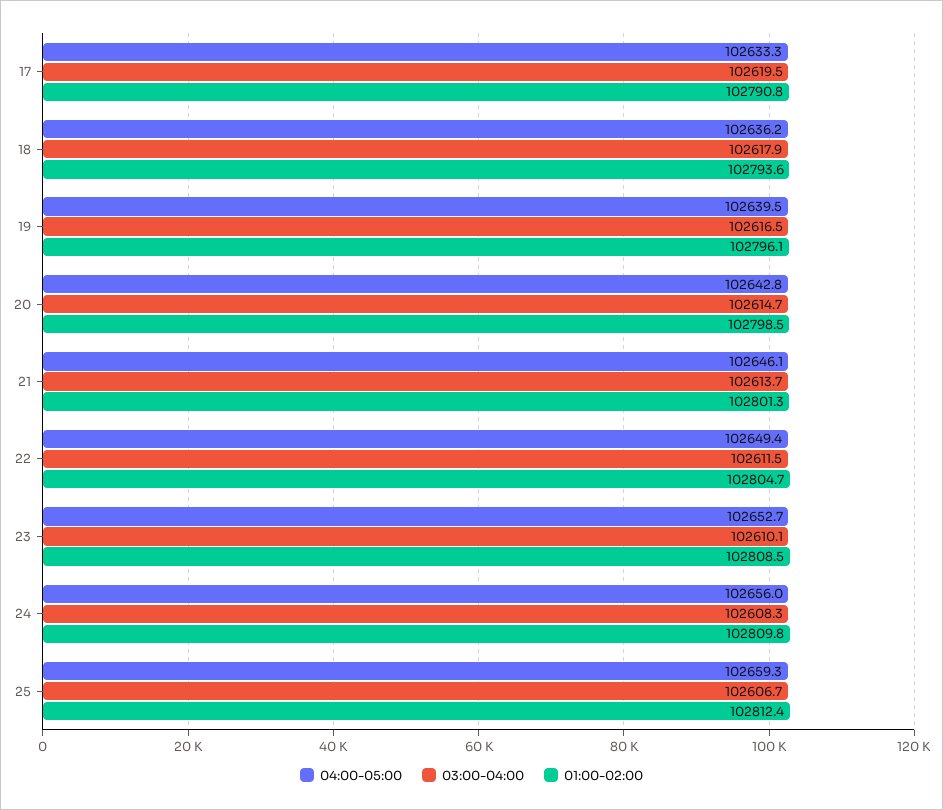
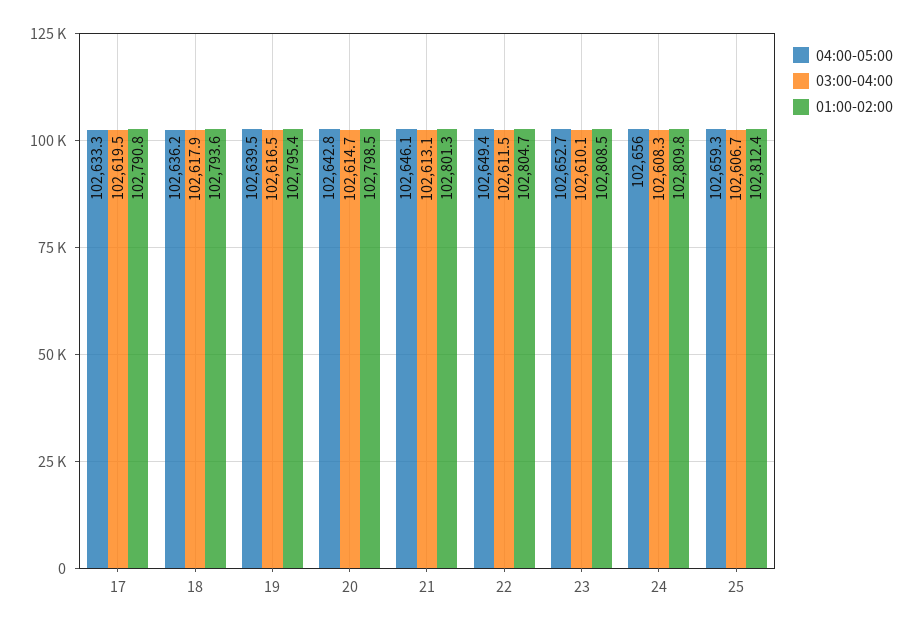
01:00-02:00, 19: 102796.1 -> 102795.4
03:00-04:00, 21: 102613.7 -> 102613.1

